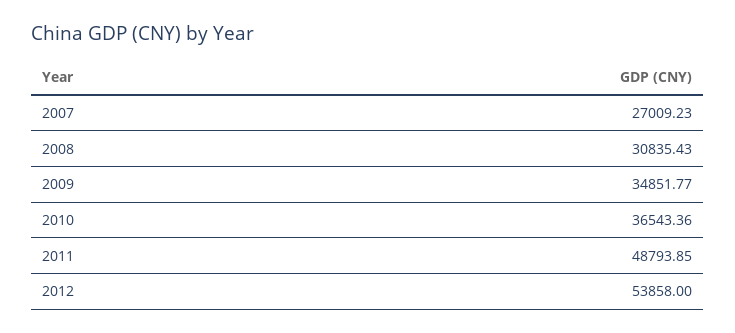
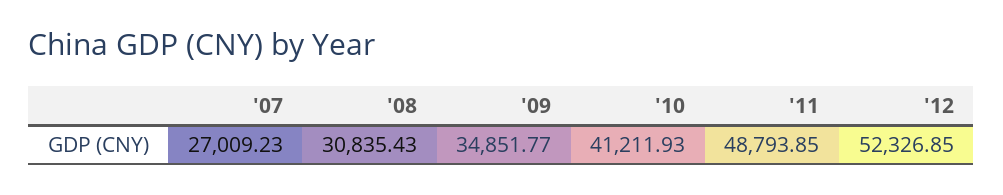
2010: 36543.36 -> 41211.93
2012: 53858 -> 52326.85

